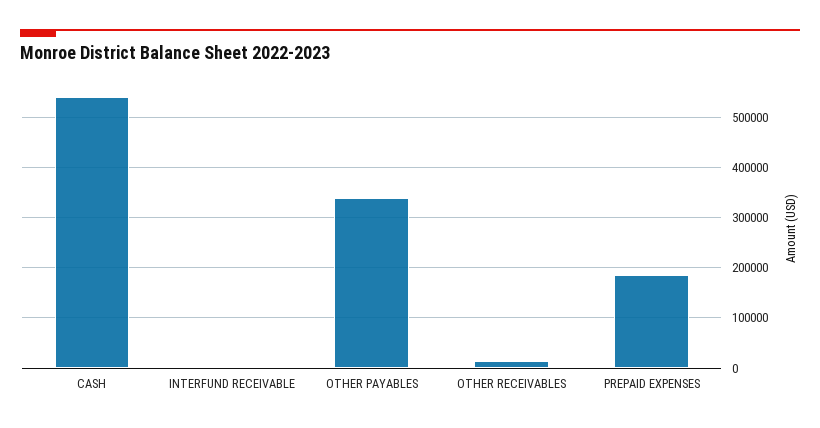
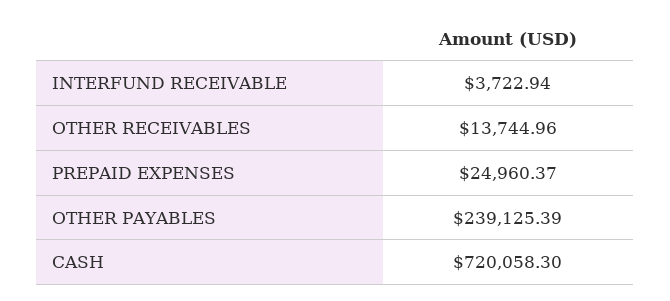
CASH: 540000 -> 720058.3
OTHER PAYABLES: 340000 -> 239125.39
PREPAID EXPENSES: 180000 -> 24960.37

